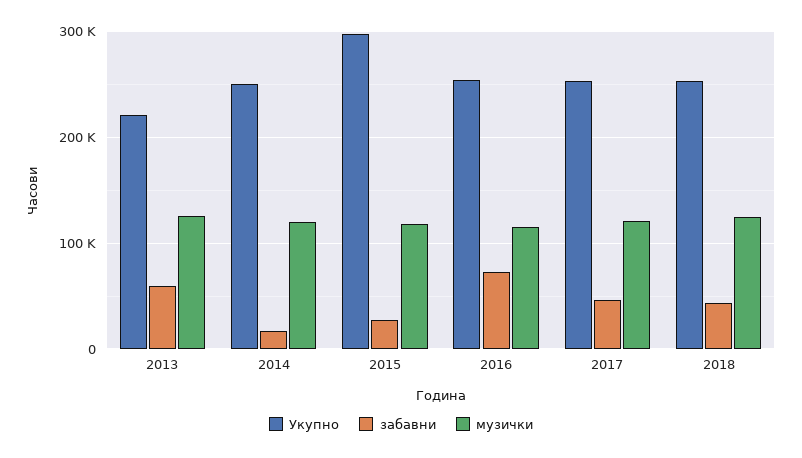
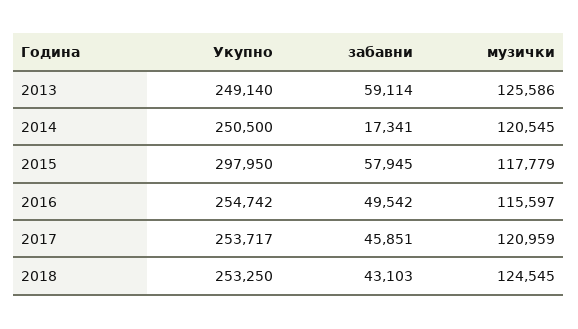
Укупно, 2013: 220000 -> 249140
забавни, 2015: 30000 -> 57945
забавни, 2016: 70000 -> 49542

